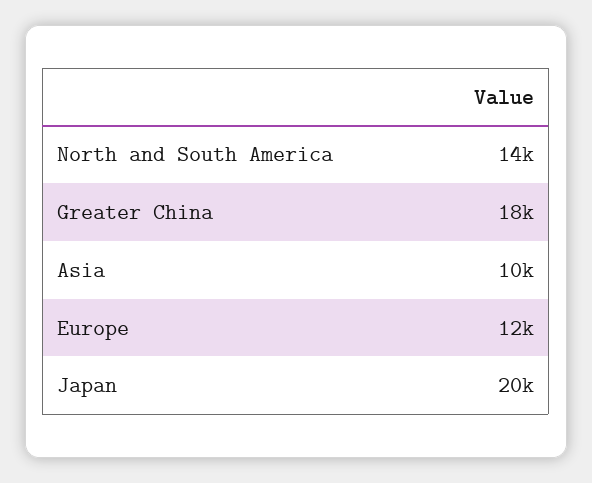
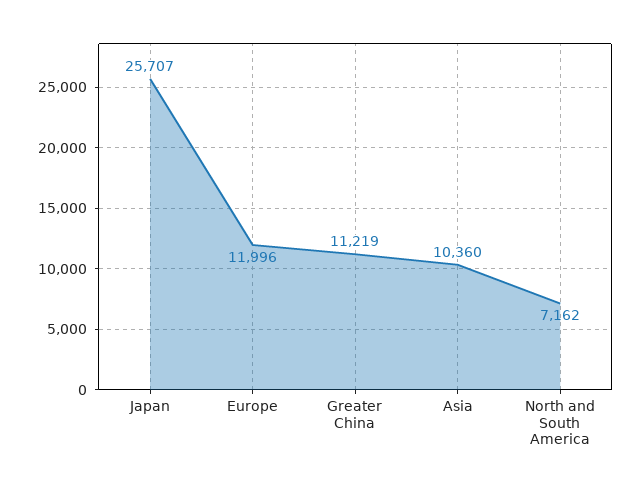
North and South America: 14000 -> 7162
Greater China: 18000 -> 11219
Japan: 20000 -> 25707

